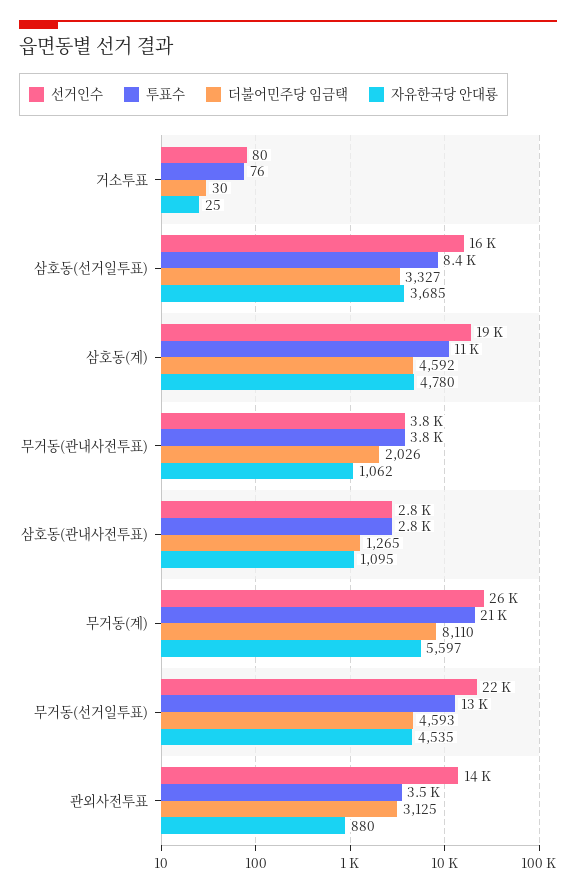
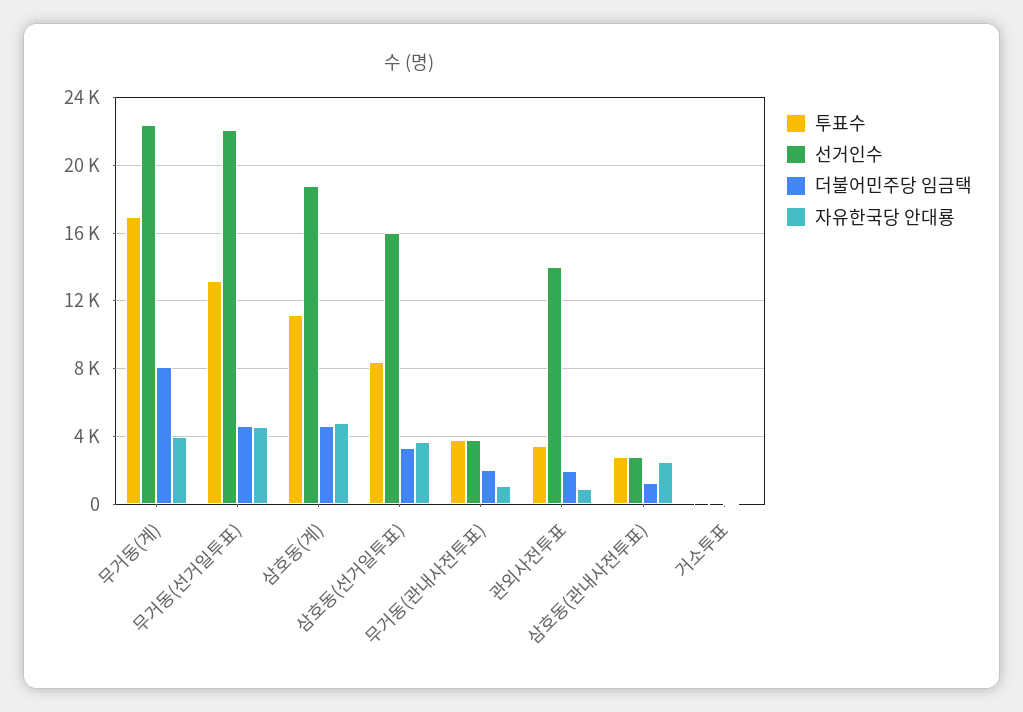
자유한국당 안대룡, 삼호동(관내사전투표): 1095 -> 2500
선거인수, 무거동(계): 26000 -> 22500
투표수, 무거동(계): 21000 -> 17000
자유한국당 안대룡, 무거동(계): 5597 -> 4000
더불어민주당 임금택, 관외사전투표: 3125 -> 2000

